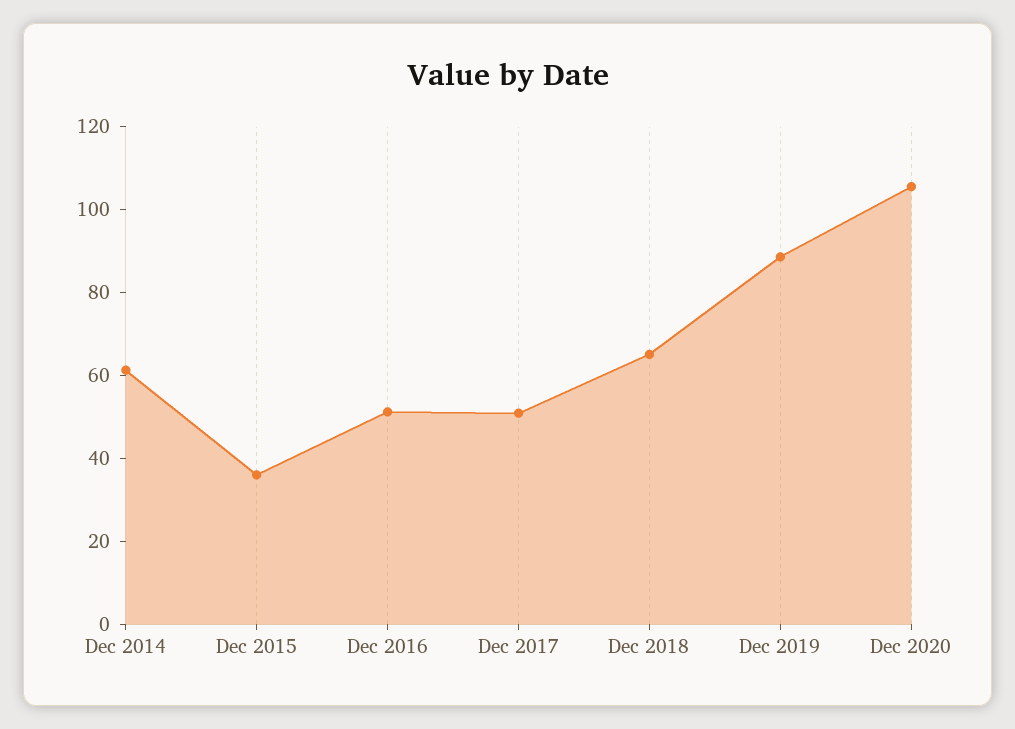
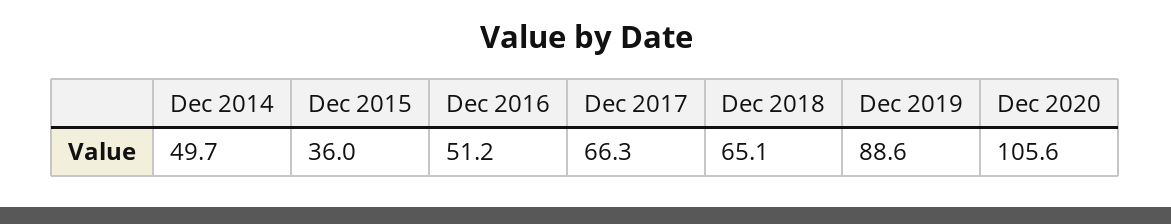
Dec 2014: 60 -> 49.7
Dec 2017: 50 -> 66.3

